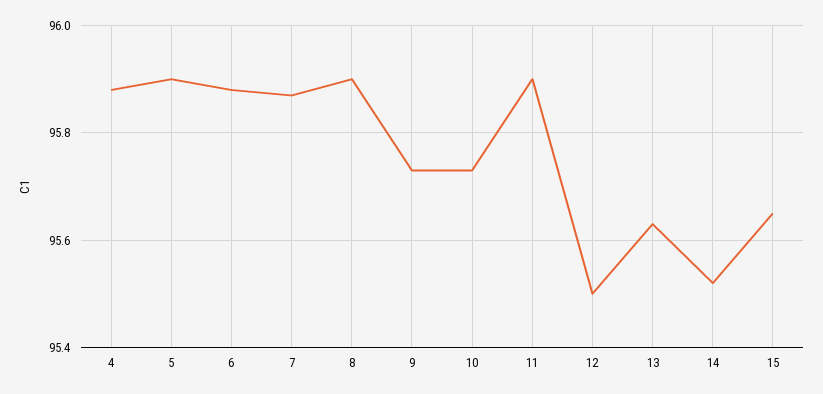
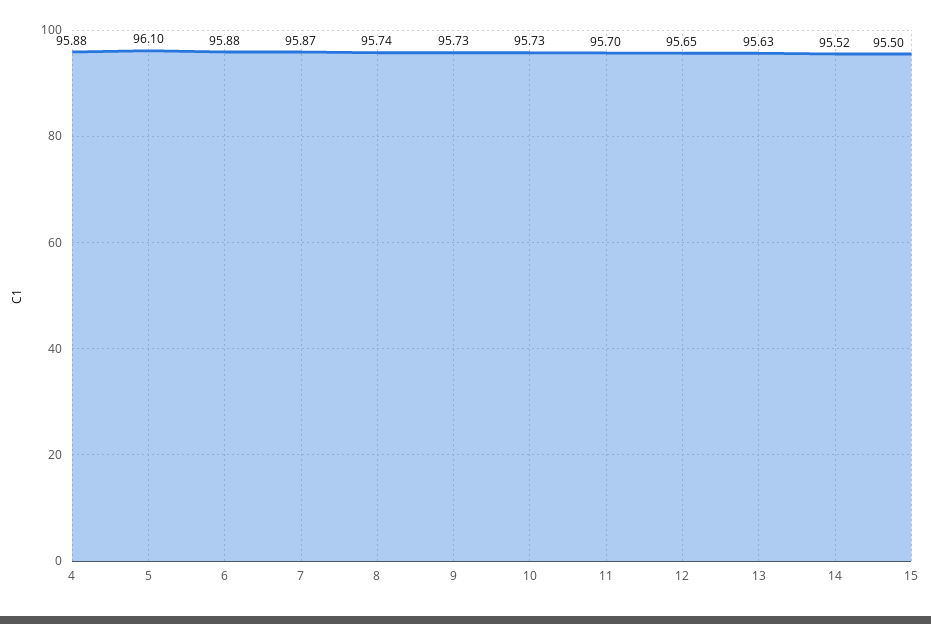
5: 95.9 -> 96.1
8: 95.9 -> 95.74
11: 95.9 -> 95.7
12: 95.5 -> 95.65
15: 95.65 -> 95.5

